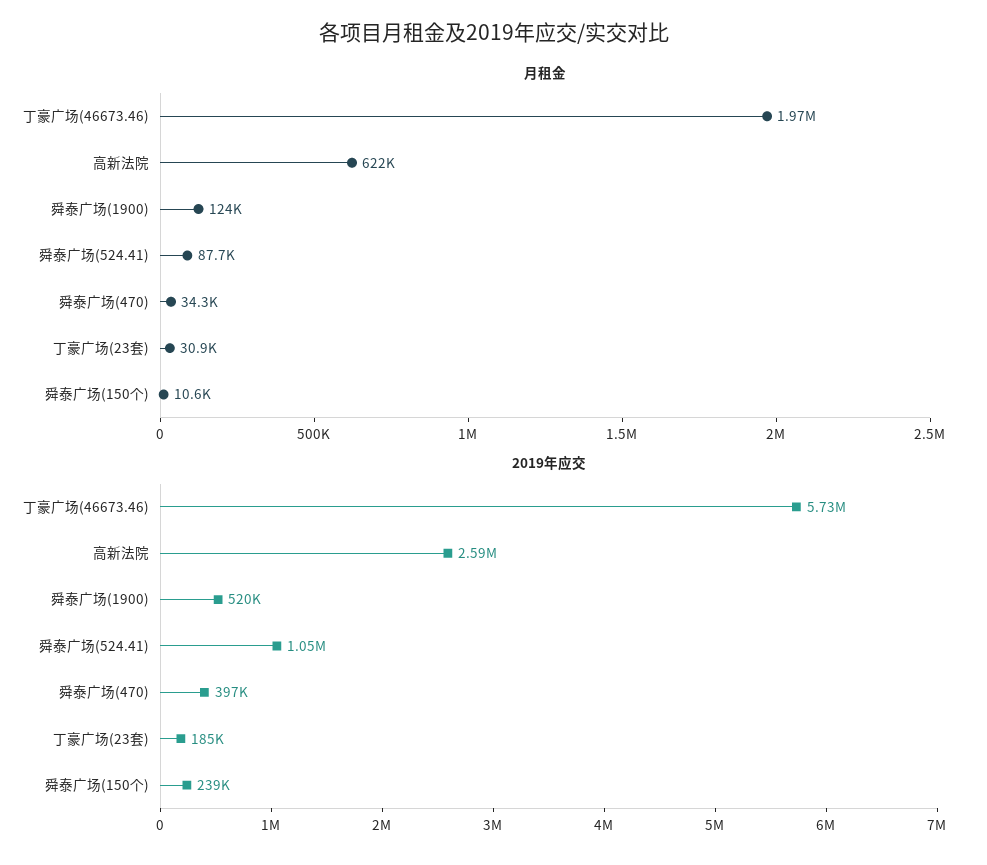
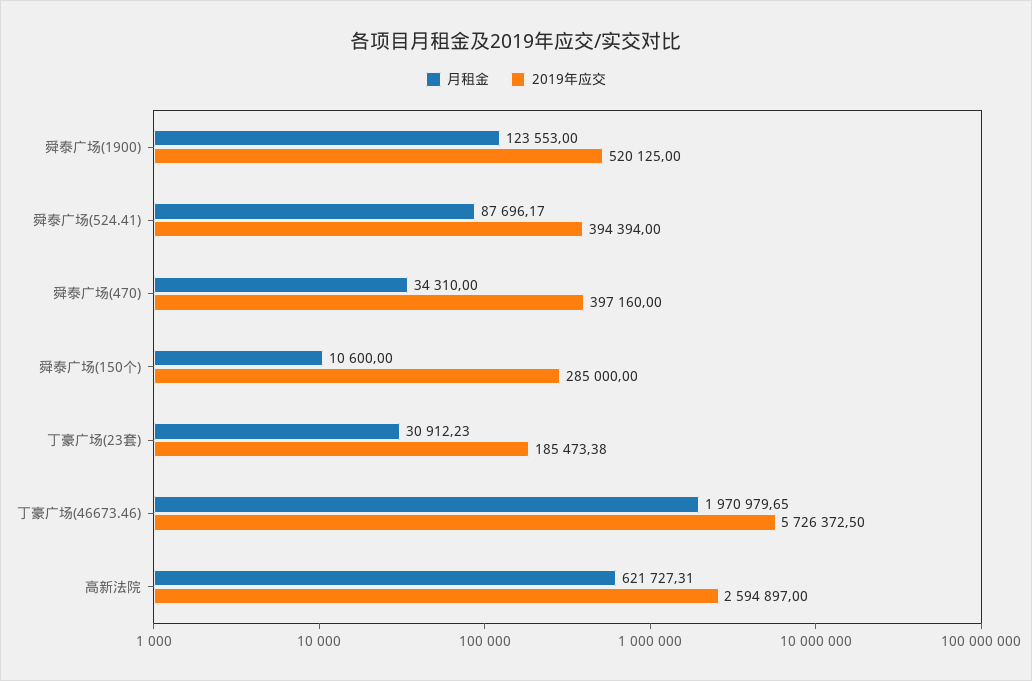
2019年应交, 舜泰广场(524.41): 1050000 -> 394394
2019年应交, 舜泰广场(150个): 239000 -> 285000

